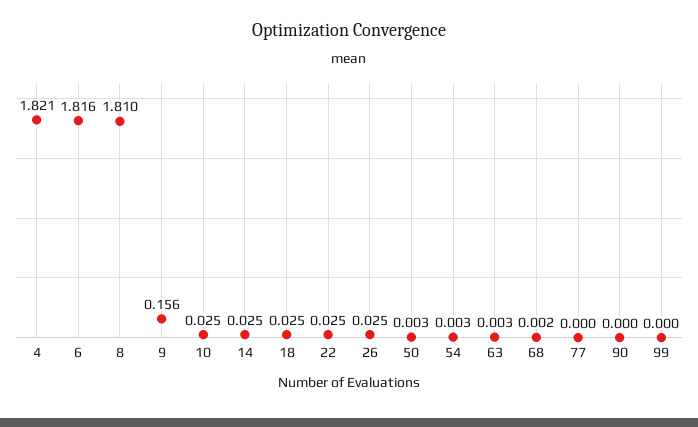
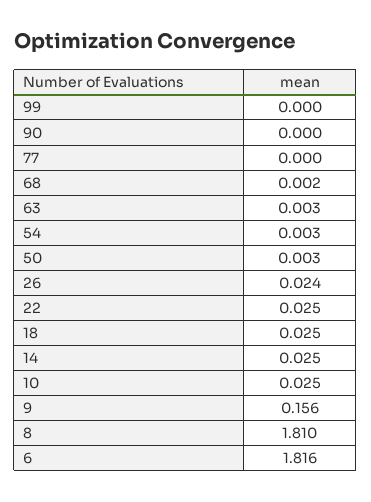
4: 1.821 -> none
26: 0.025 -> 0.024

